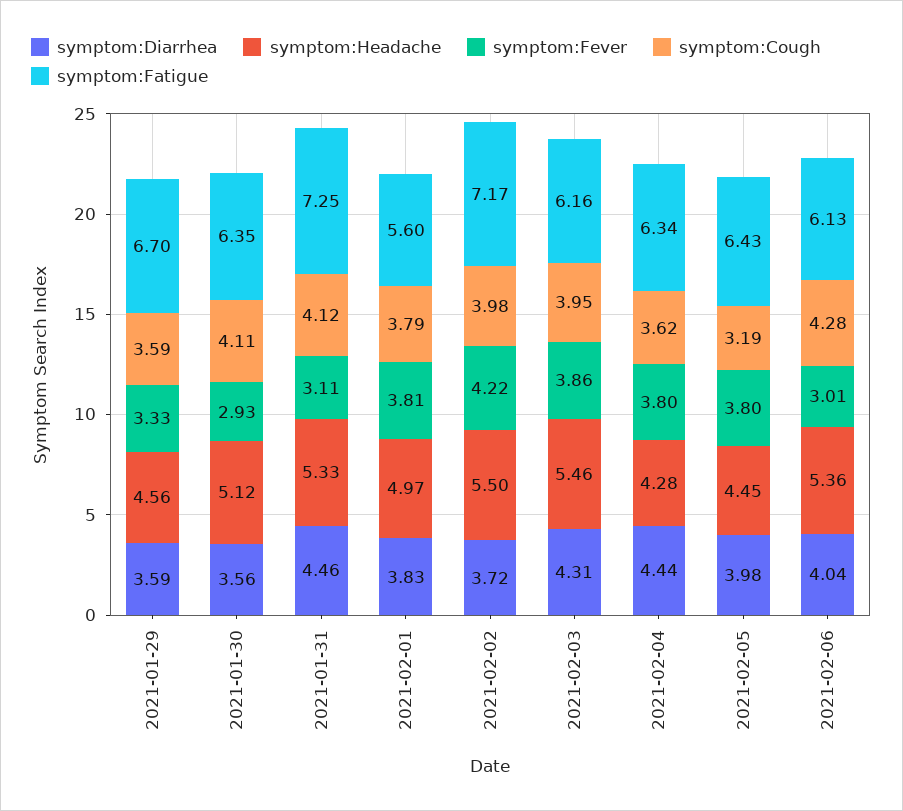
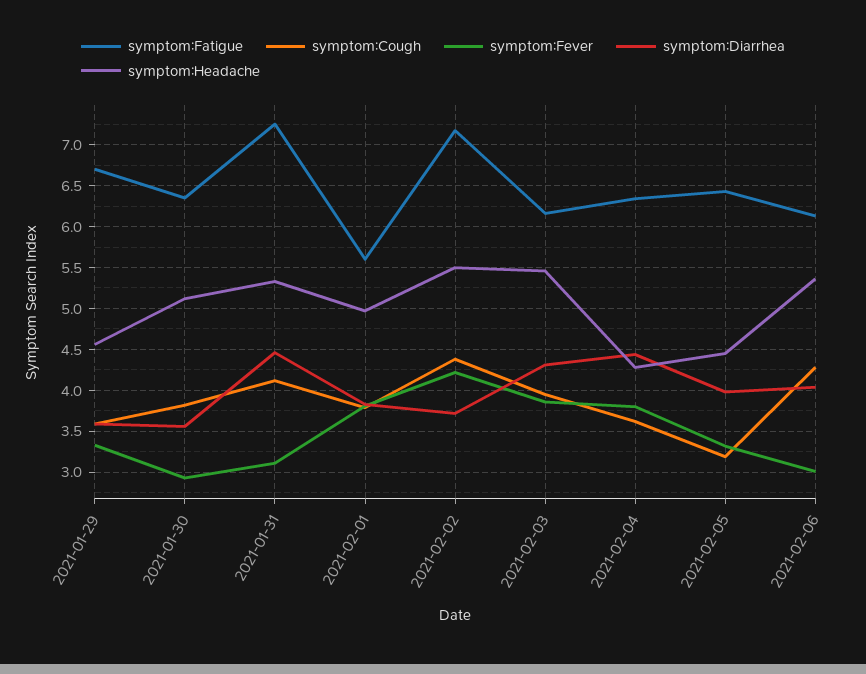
symptom:Cough, 2021-01-30: 4.11 -> 3.8
symptom:Cough, 2021-02-02: 3.98 -> 4.4
symptom:Fever, 2021-02-05: 3.8 -> 3.3

